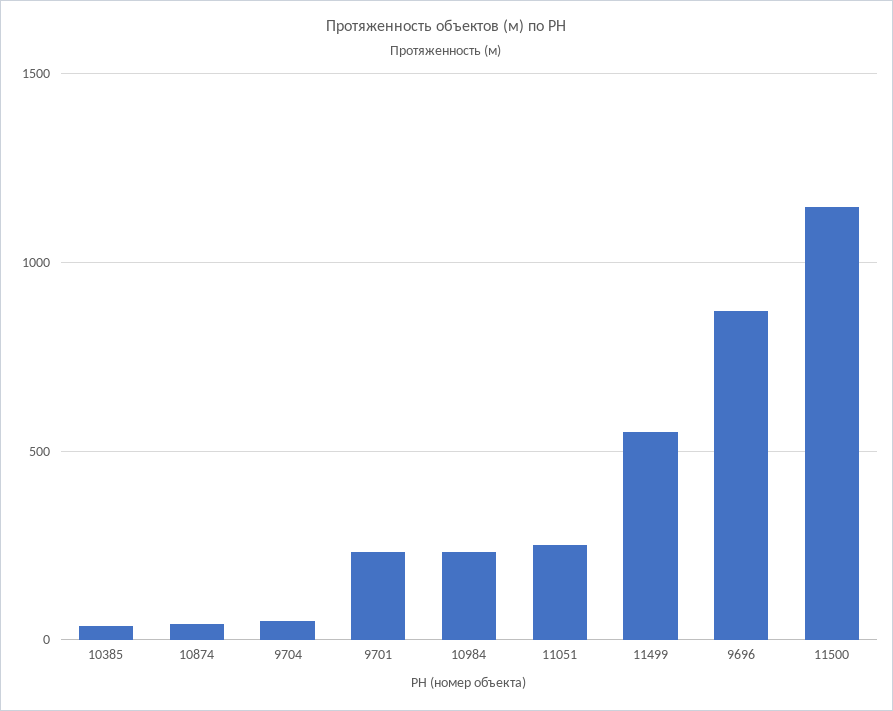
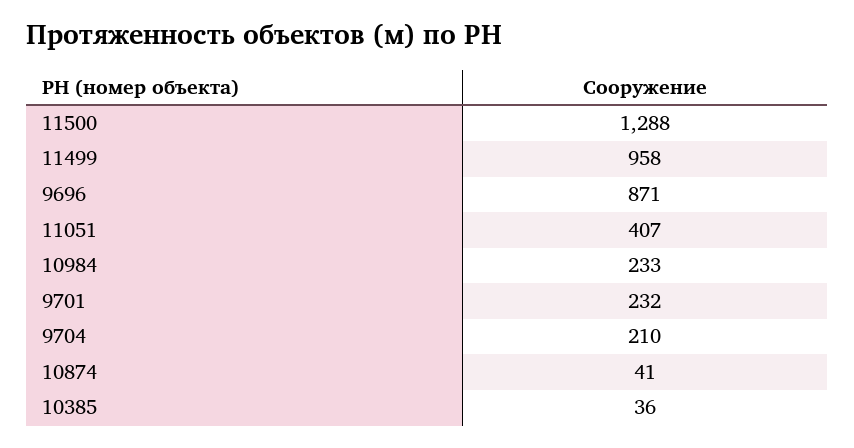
9704: 50 -> 210
11051: 250 -> 407
11499: 550 -> 958
11500: 1150 -> 1288

